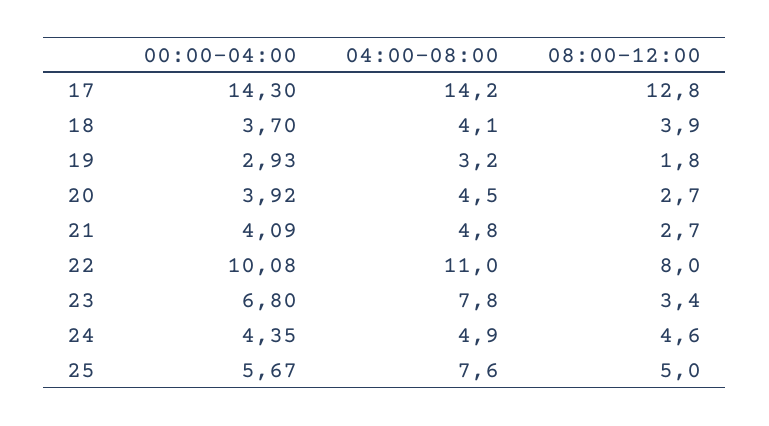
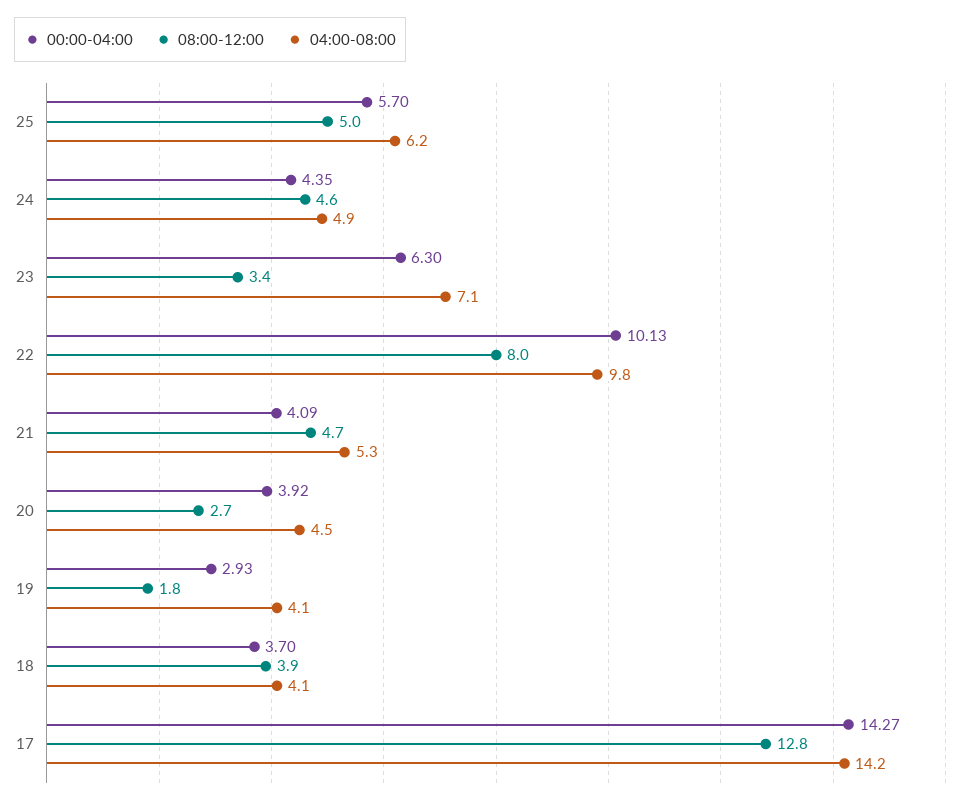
00:00-04:00, 17: 14.3 -> 14.27
04:00-08:00, 19: 3.2 -> 4.1
04:00-08:00, 21: 4.8 -> 5.3
08:00-12:00, 21: 2.7 -> 4.7
00:00-04:00, 22: 10.08 -> 10.13
04:00-08:00, 22: 11 -> 9.8
00:00-04:00, 23: 6.8 -> 6.3
04:00-08:00, 23: 7.8 -> 7.1
00:00-04:00, 25: 5.67 -> 5.7
04:00-08:00, 25: 7.6 -> 6.2

